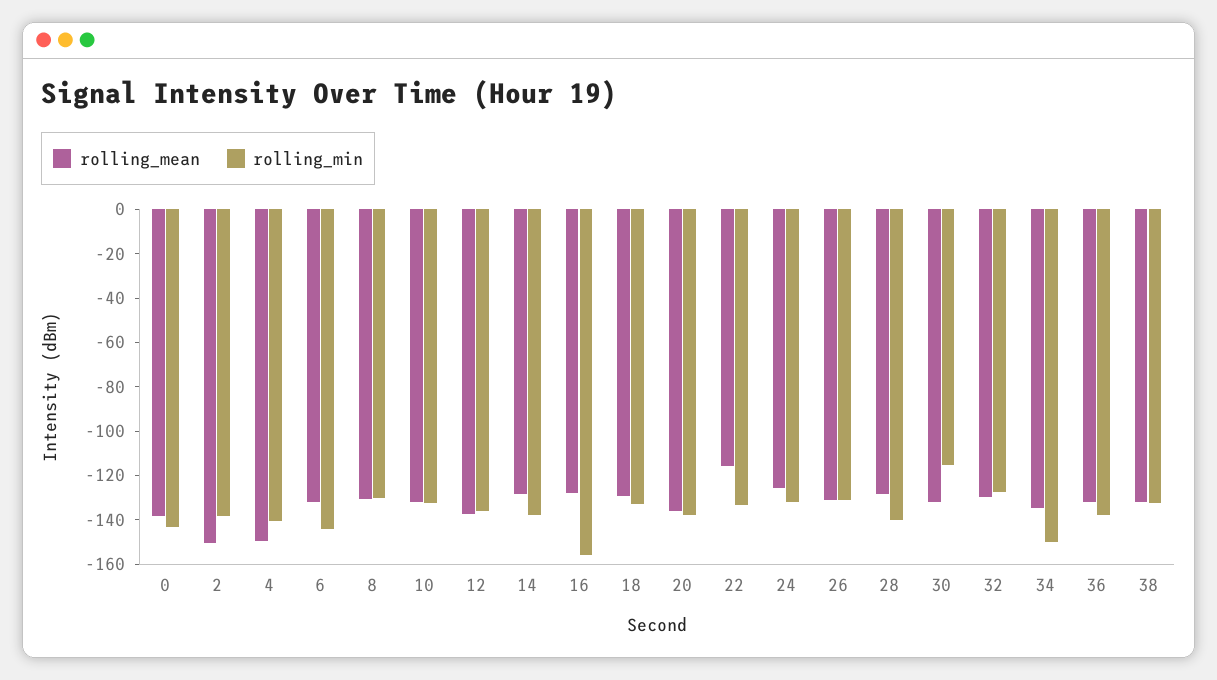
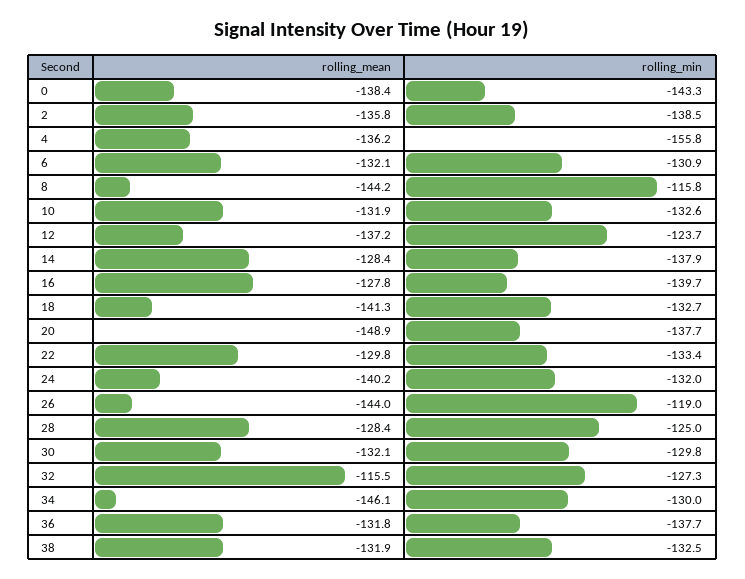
rolling_mean, 2: -150 -> -135.8
rolling_mean, 4: -150 -> -136.2
rolling_min, 4: -140 -> -155.8
rolling_min, 6: -145 -> -130.9
rolling_mean, 8: -130 -> -144.2
rolling_min, 8: -130 -> -115.8
rolling_min, 12: -135 -> -123.7
rolling_min, 16: -155 -> -139.7
rolling_mean, 18: -130 -> -141.3
rolling_mean, 20: -135 -> -148.9
rolling_mean, 22: -115 -> -129.8
rolling_mean, 24: -125 -> -140.2
rolling_mean, 26: -130 -> -144
rolling_min, 26: -130 -> -119
rolling_min, 28: -140 -> -125
rolling_min, 30: -115 -> -129.8
rolling_mean, 32: -130 -> -115.5
rolling_mean, 34: -135 -> -146.1
rolling_min, 34: -150 -> -130

